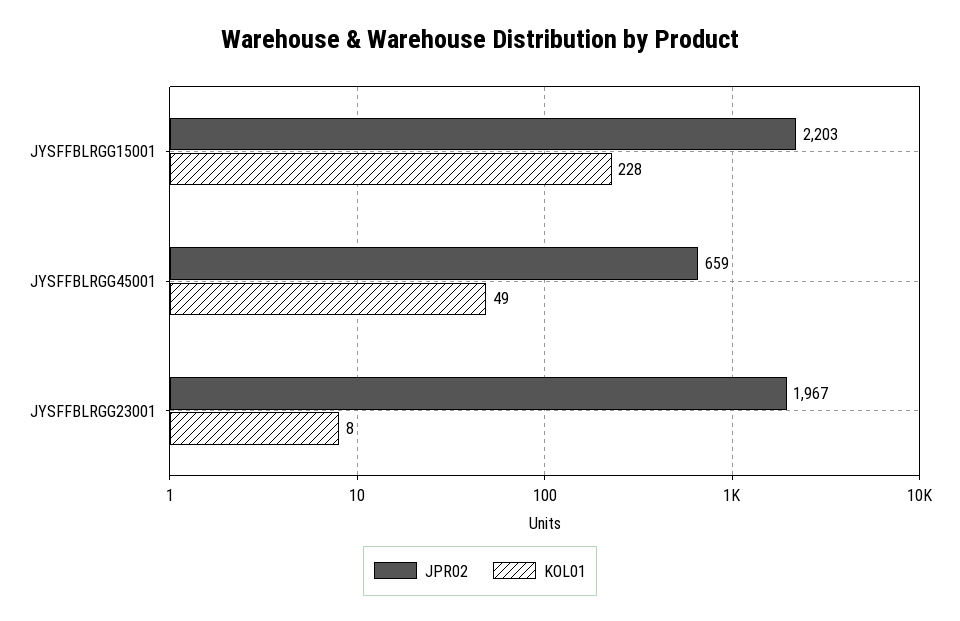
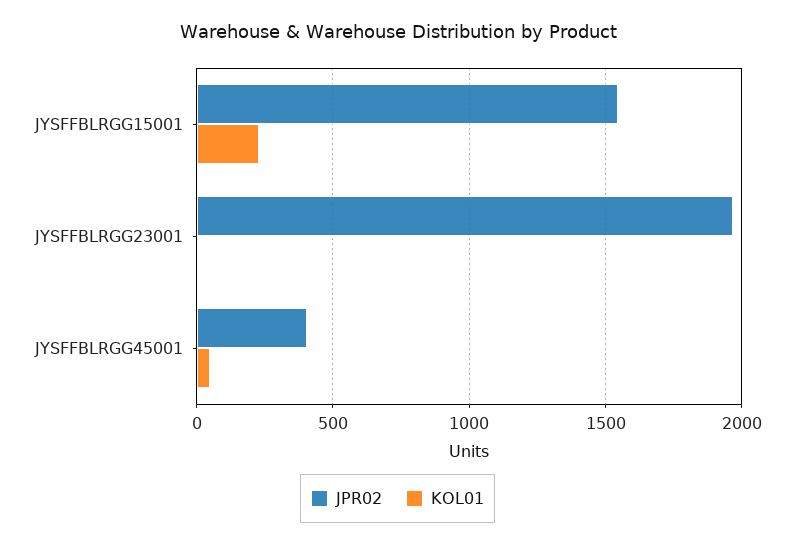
JPR02, JYSFFBLRGG15001: 2203 -> 1550
JPR02, JYSFFBLRGG45001: 659 -> 400

